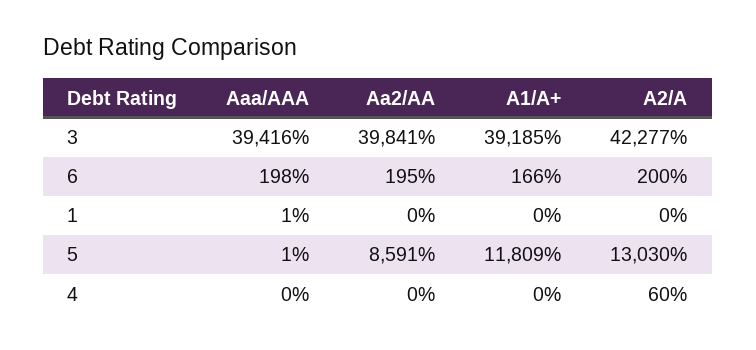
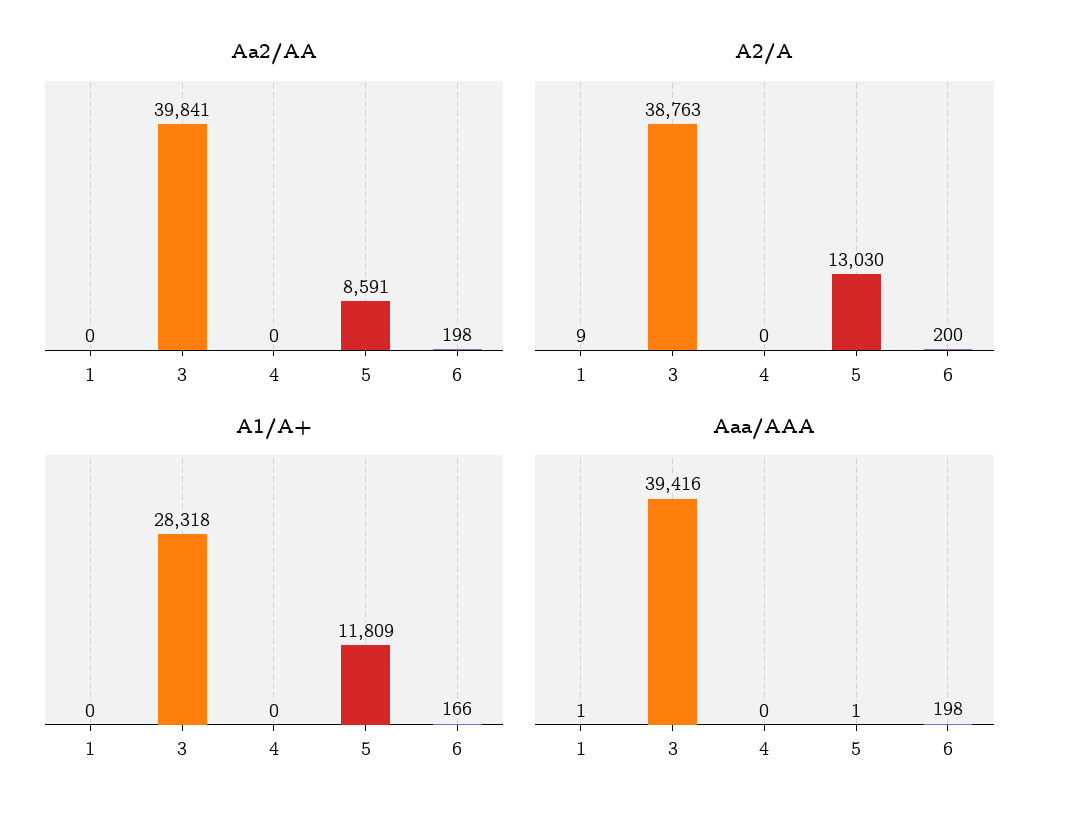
A1/A+, 3: 39185 -> 28318
A2/A, 3: 42277 -> 38763
Aa2/AA, 6: 195 -> 198
A2/A, 1: 0 -> 9
A2/A, 4: 60 -> 0

